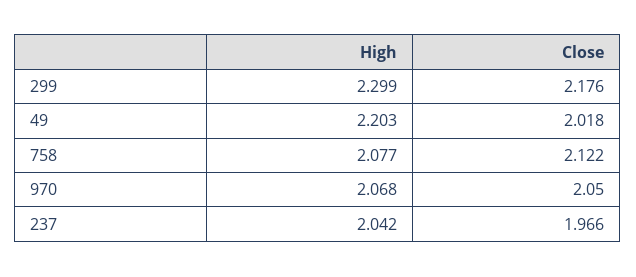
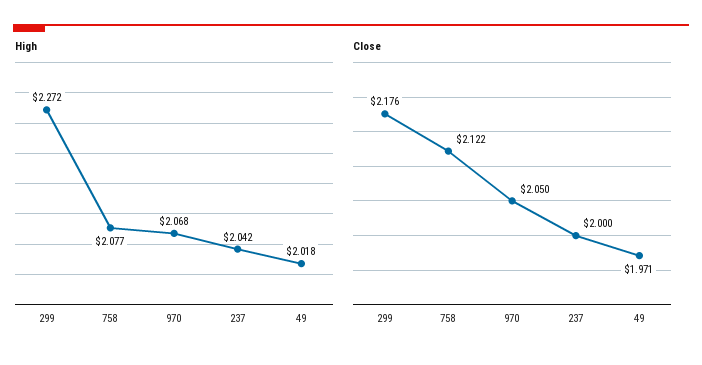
High, 299: 2.299 -> 2.272
High, 49: 2.203 -> 2.018
Close, 49: 2.018 -> 1.971
Close, 237: 1.966 -> 2

